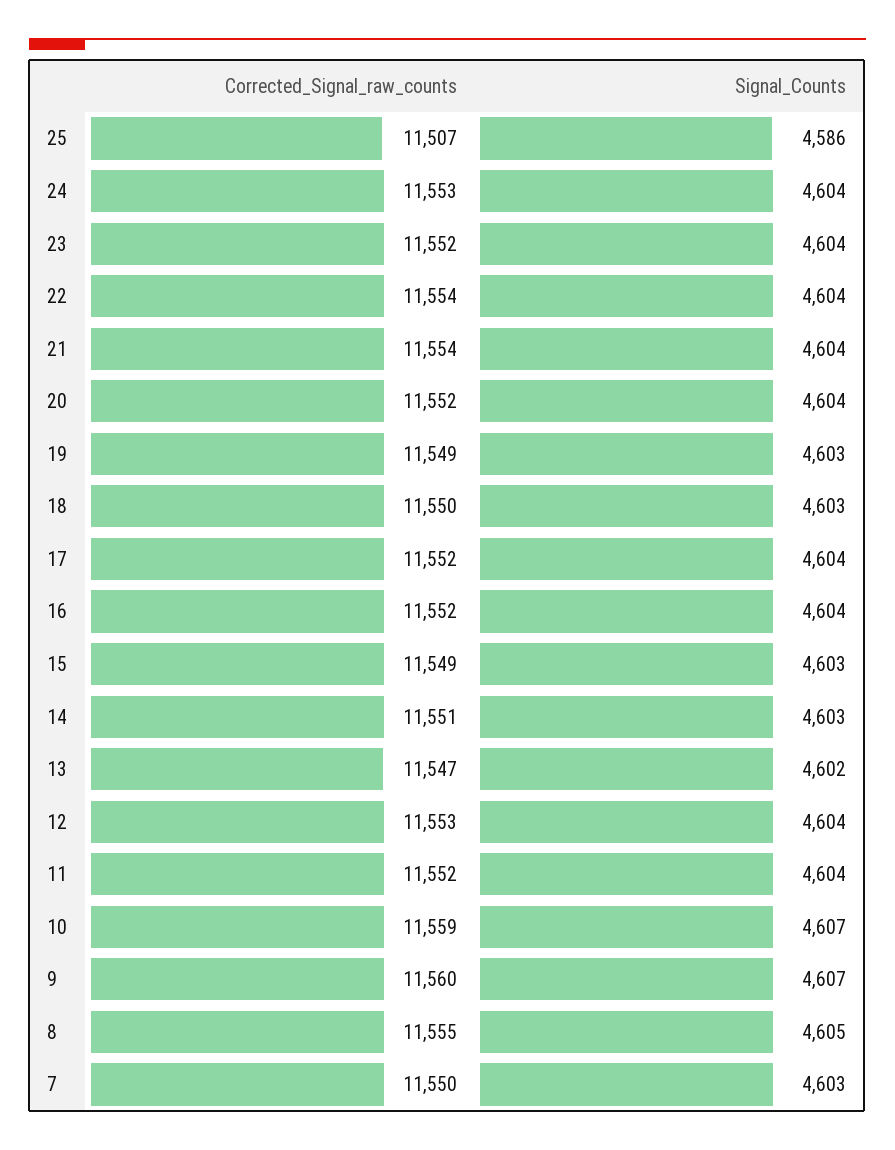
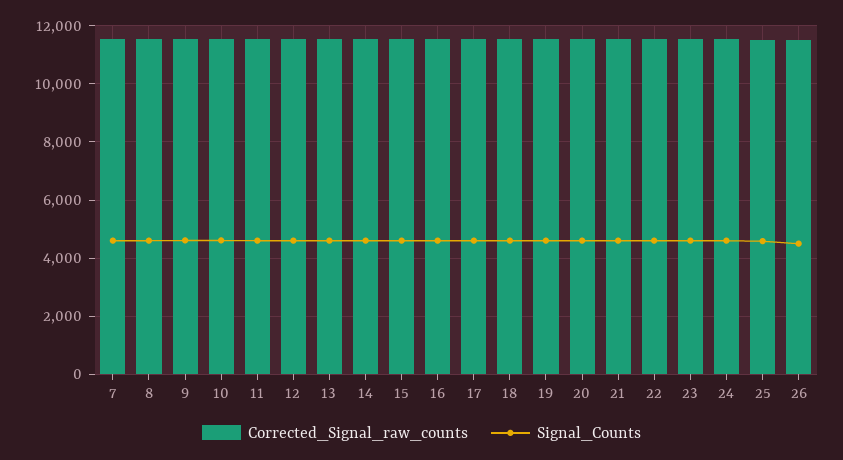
Corrected_Signal_raw_counts, 26: none -> 11500
Signal_Counts, 26: none -> 4500

